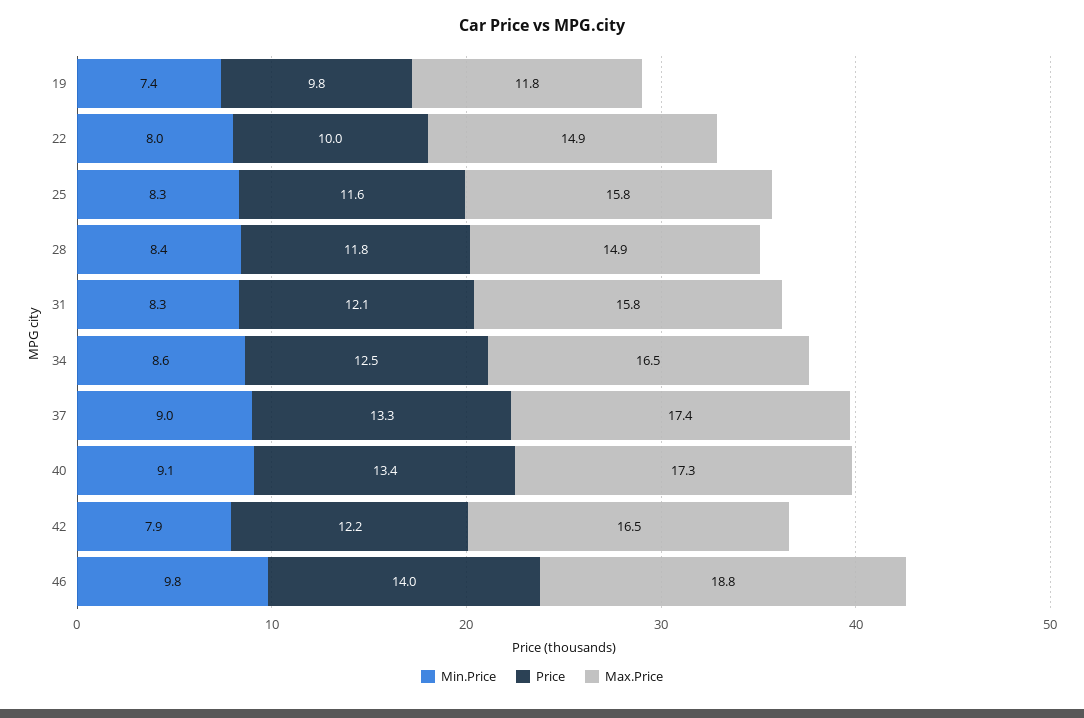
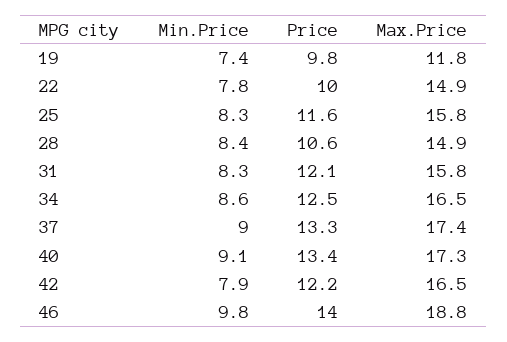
Min.Price, 22: 8 -> 7.8
Price, 28: 11.8 -> 10.6

